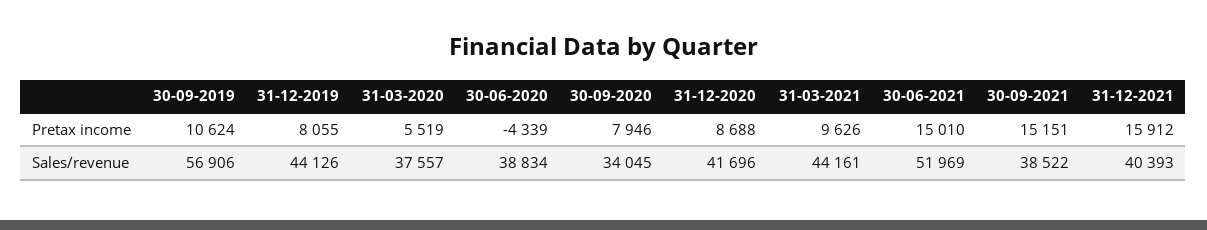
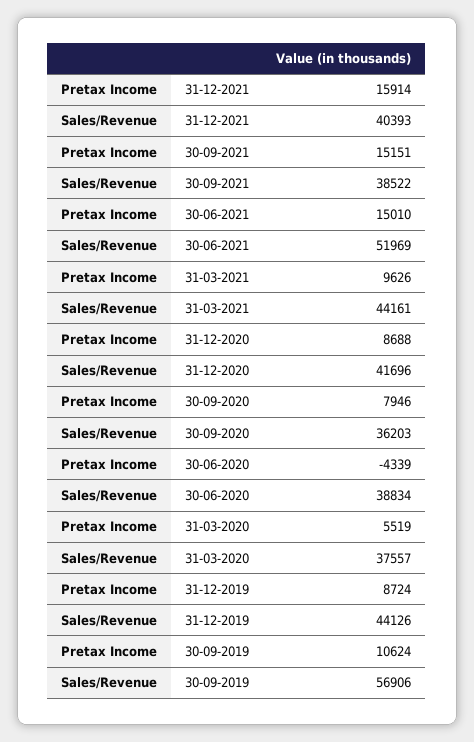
31-12-2019, Pretax income: 8055 -> 8724
31-12-2021, Pretax income: 15912 -> 15914
30-09-2020, Sales/revenue: 34045 -> 36203

